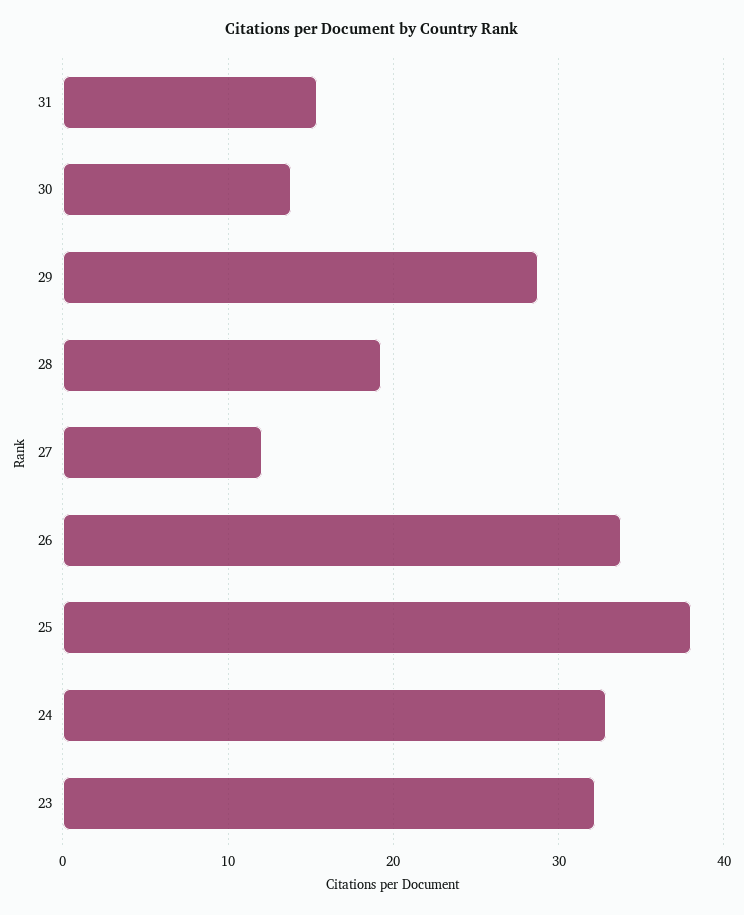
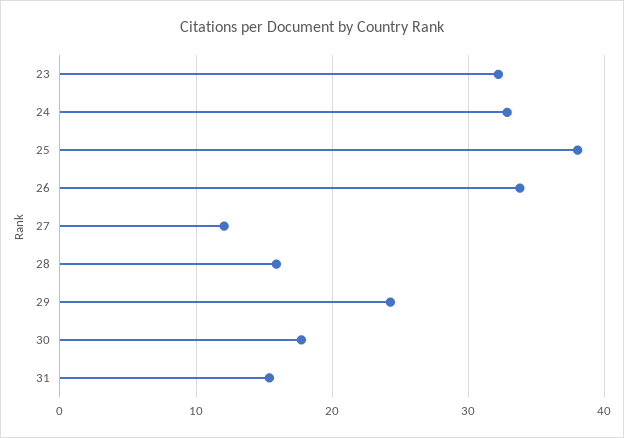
30: 14 -> 18
29: 29 -> 24
28: 19 -> 16

